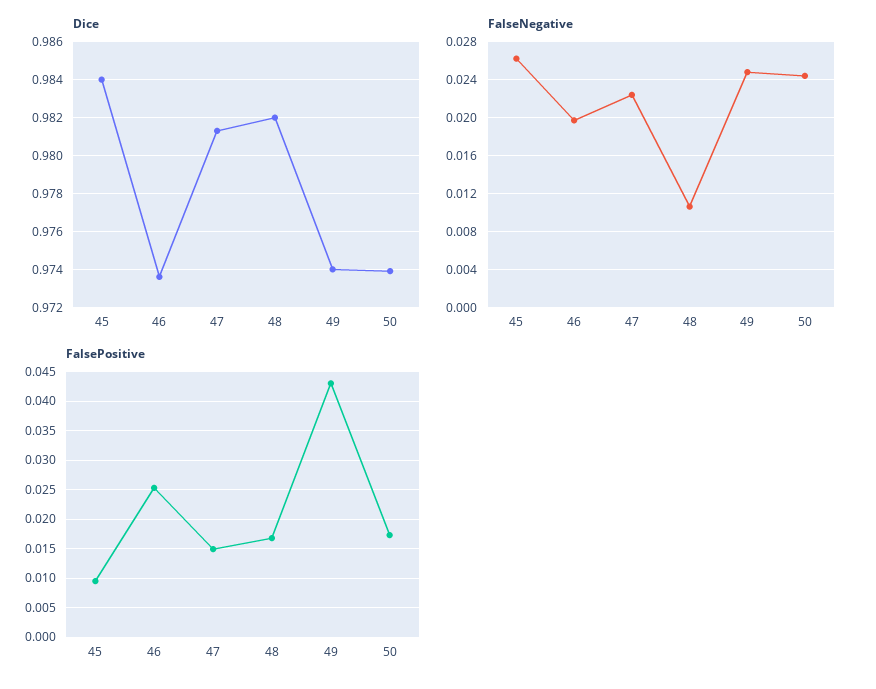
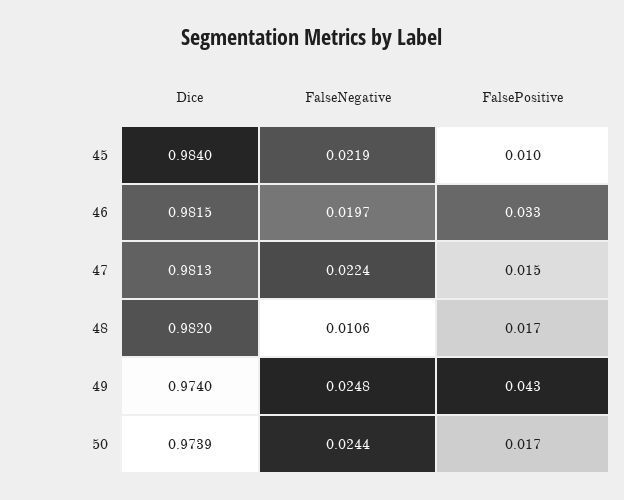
Dice, 46: 0.9735 -> 0.9815
FalseNegative, 45: 0.026 -> 0.0219
FalsePositive, 46: 0.025 -> 0.033

